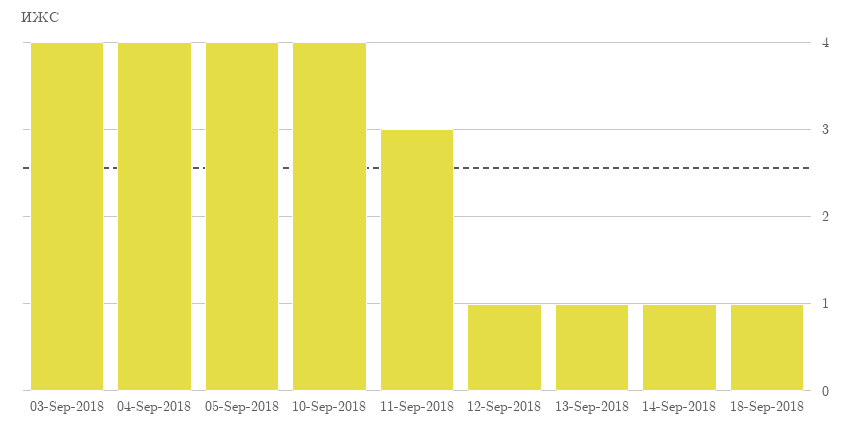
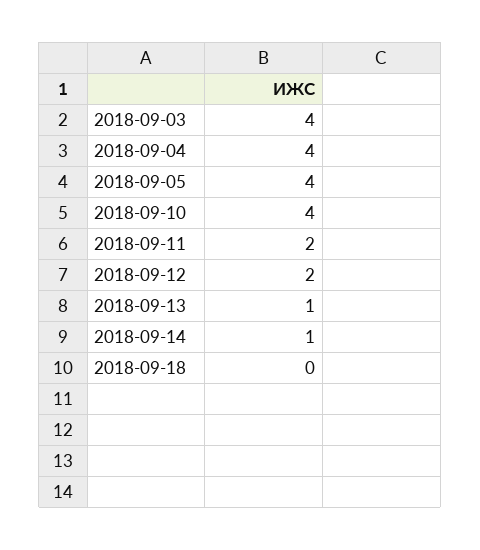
11-Sep-2018: 3 -> 2
12-Sep-2018: 1 -> 2
18-Sep-2018: 1 -> 0

